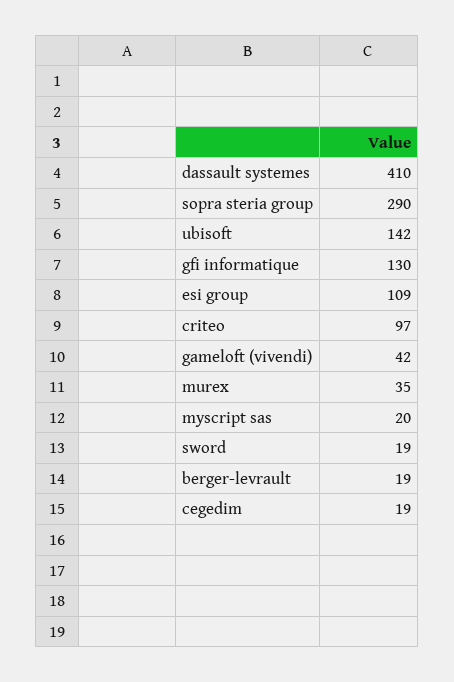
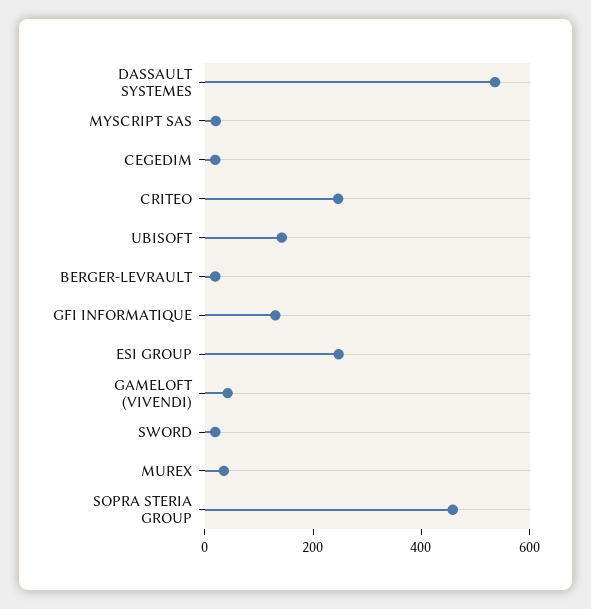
dassault systemes: 410 -> 550
sopra steria group: 290 -> 450
esi group: 109 -> 250
criteo: 97 -> 250

